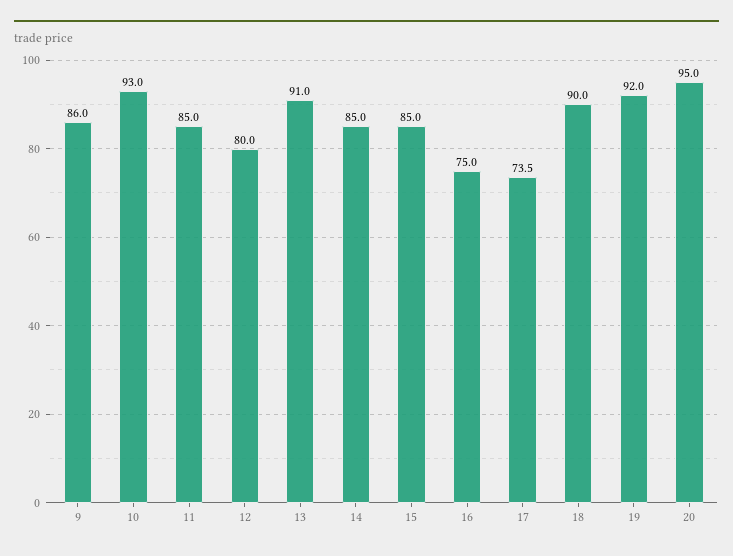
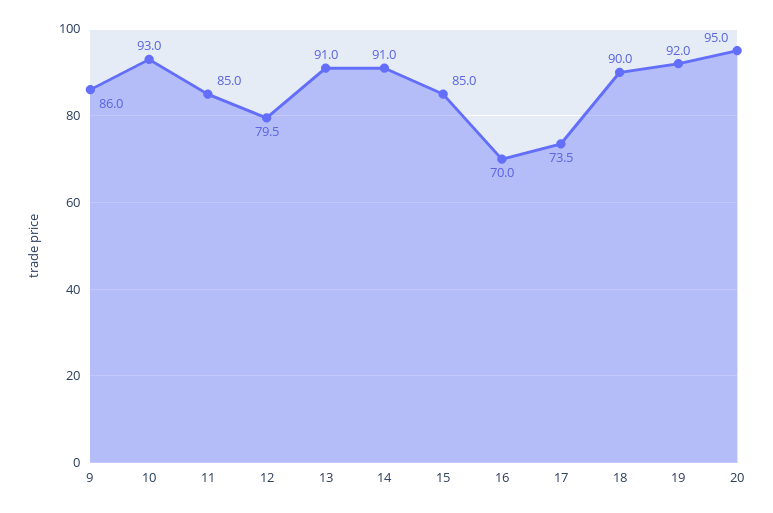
12: 80 -> 79.5
14: 85 -> 91
16: 75 -> 70

